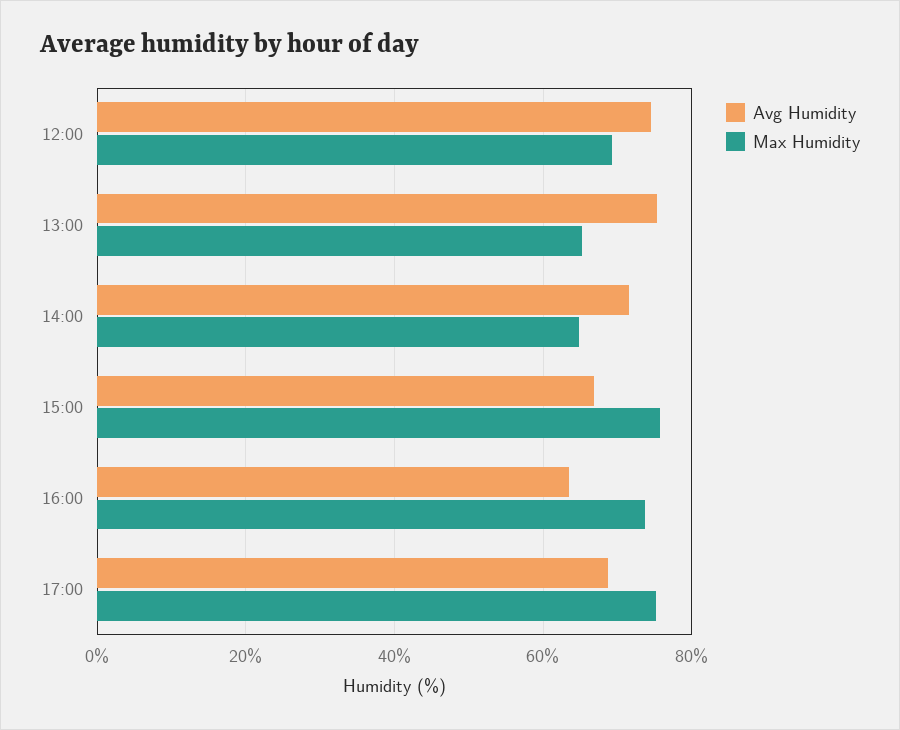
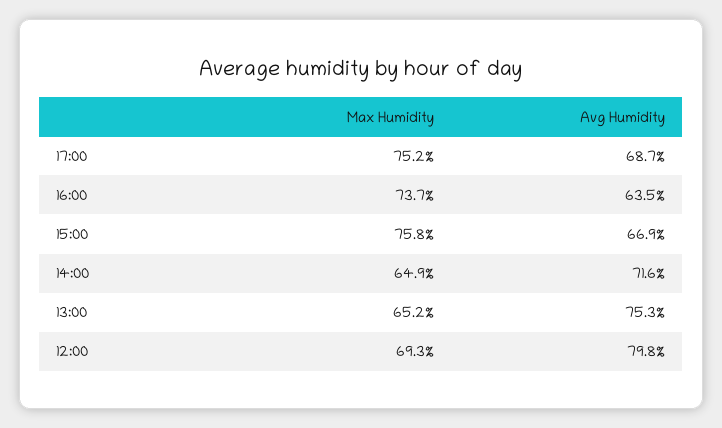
Avg Humidity, 12:00: 74 -> 79.8

